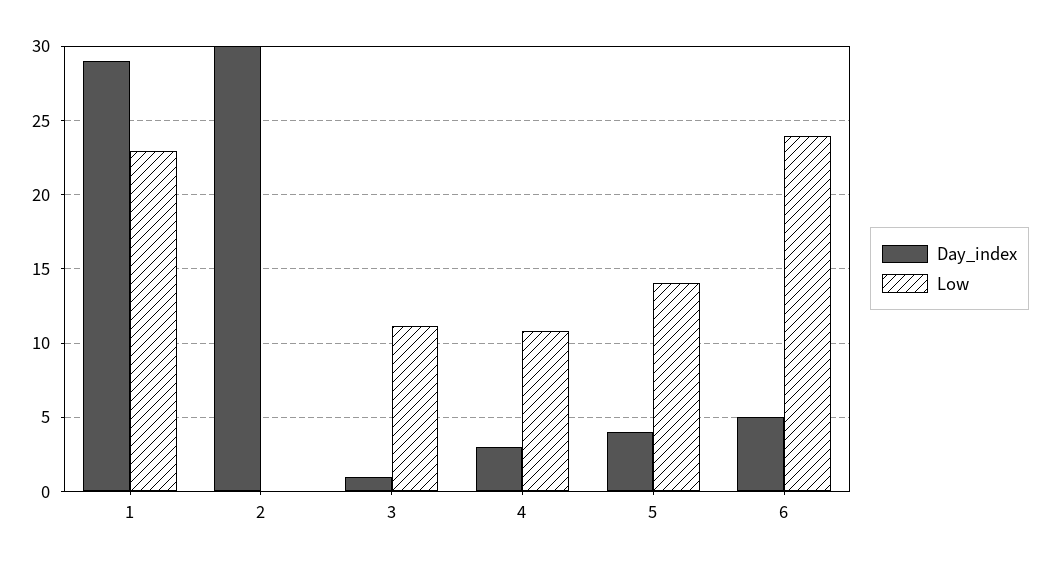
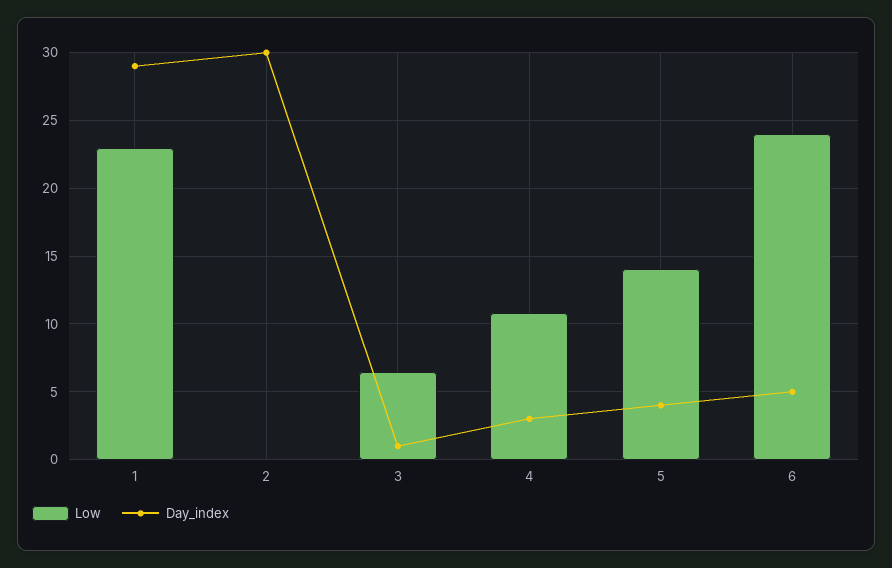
Low, 3: 11 -> 6.5

